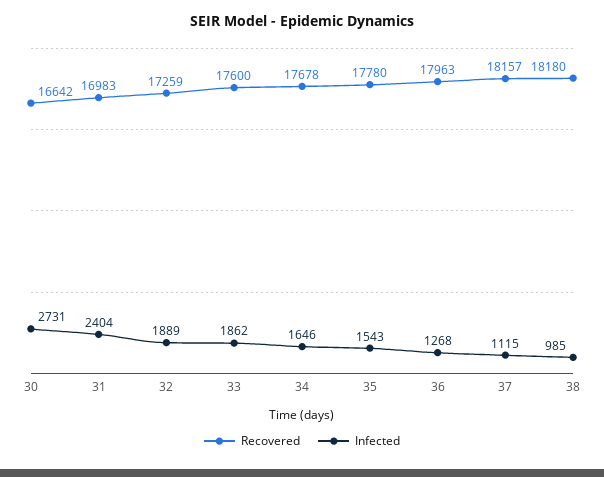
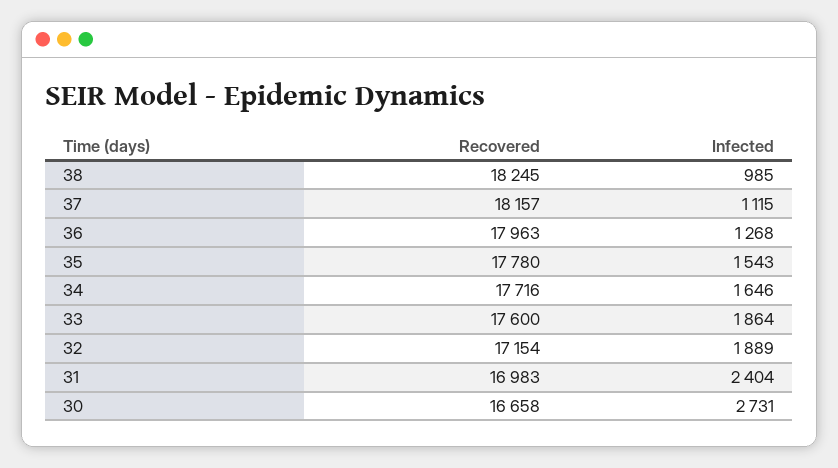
Recovered, 30: 16642 -> 16658
Recovered, 32: 17259 -> 17154
Infected, 33: 1862 -> 1864
Recovered, 34: 17678 -> 17716
Recovered, 38: 18180 -> 18245

